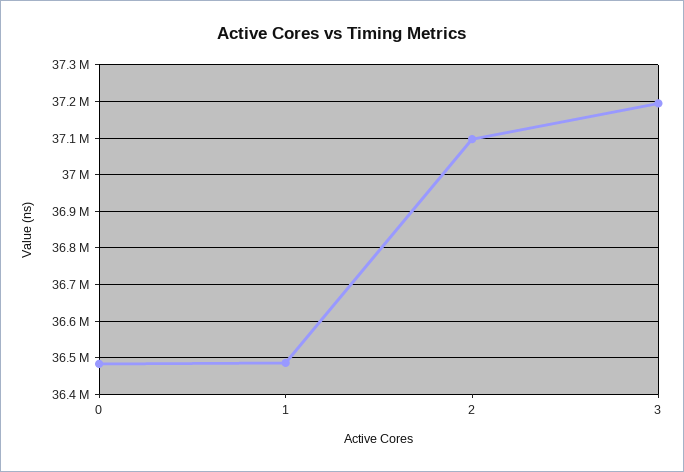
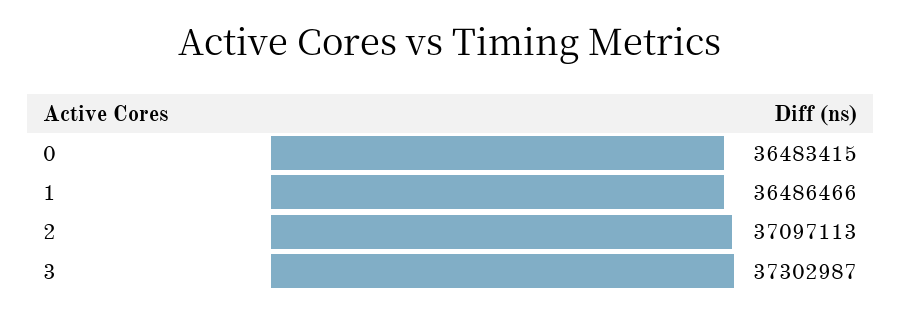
3: 37200000 -> 37302987

